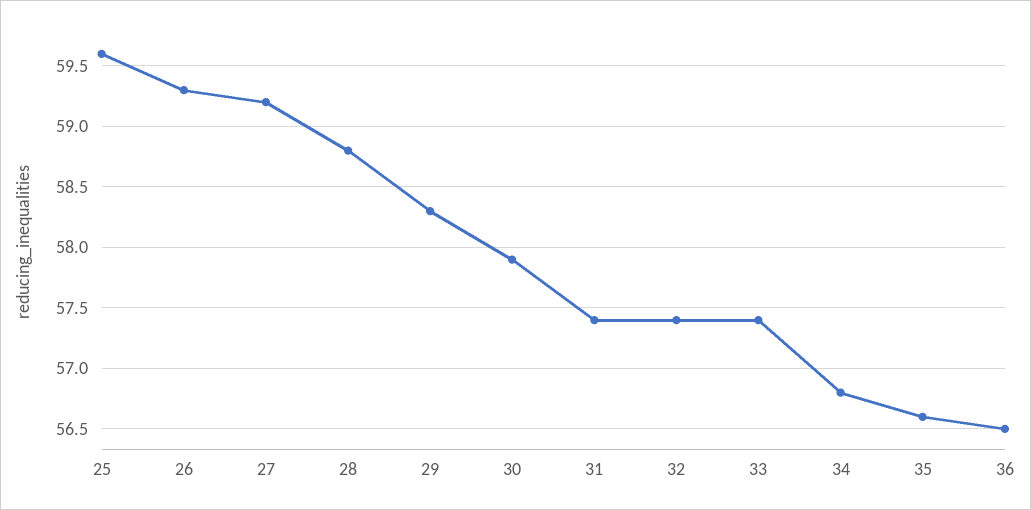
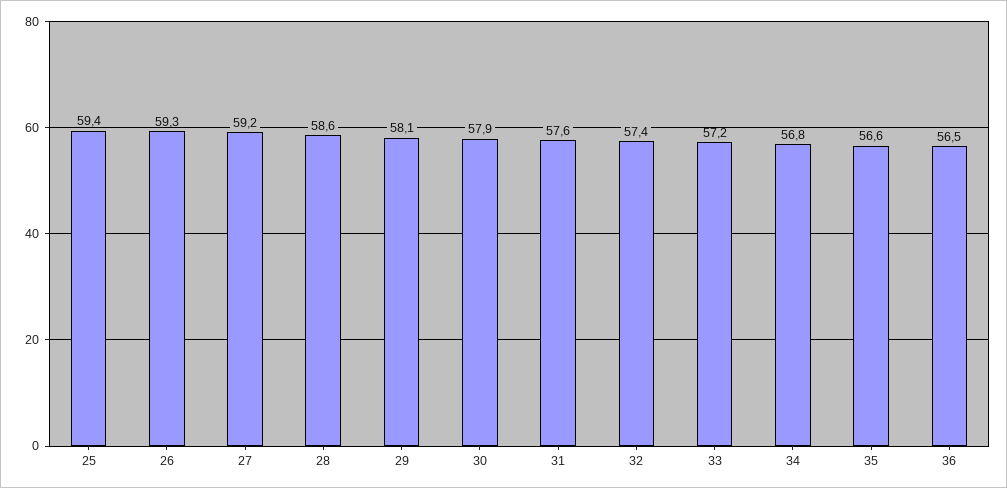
25: 59.6 -> 59.4
28: 58.8 -> 58.6
29: 58.3 -> 58.1
31: 57.4 -> 57.6
33: 57.4 -> 57.2

